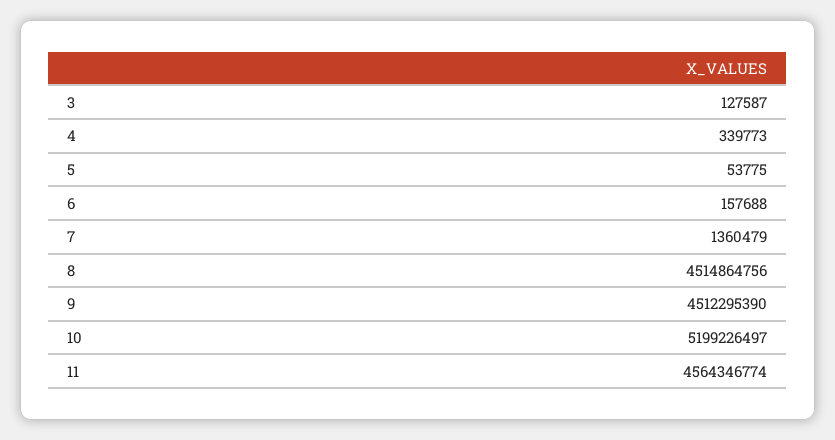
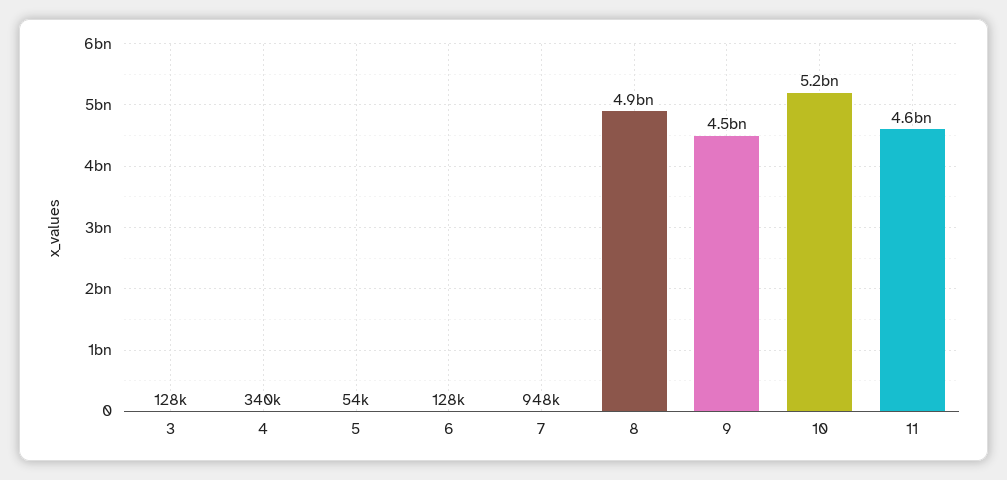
6: 157688 -> 128000
7: 1360479 -> 948000
8: 4514864756 -> 4900000000

